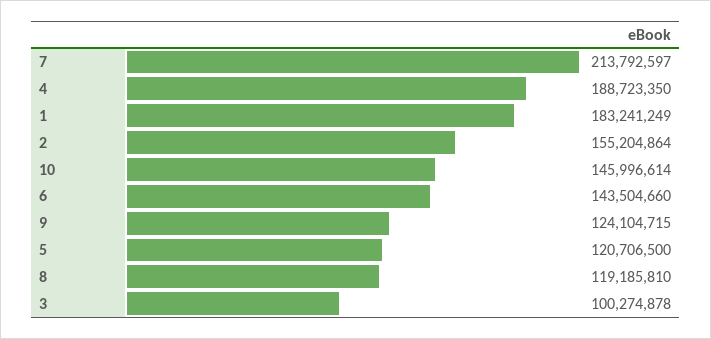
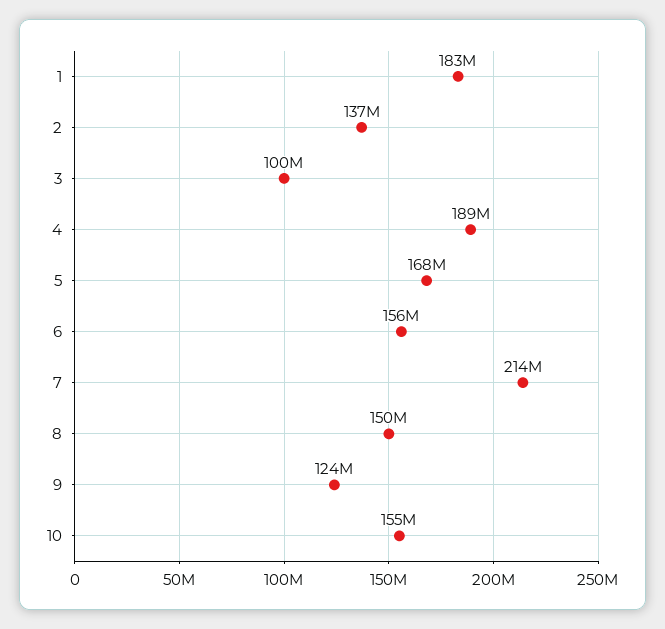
2: 155204864 -> 137000000
10: 145996614 -> 155000000
6: 143504660 -> 156000000
5: 120706500 -> 168000000
8: 119185810 -> 150000000

